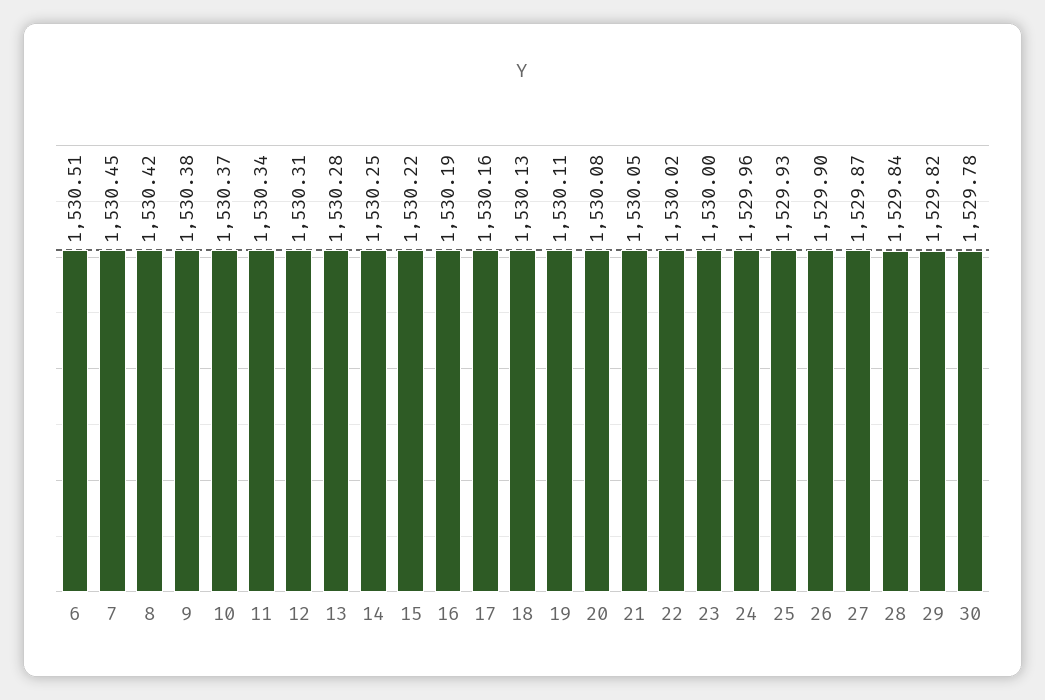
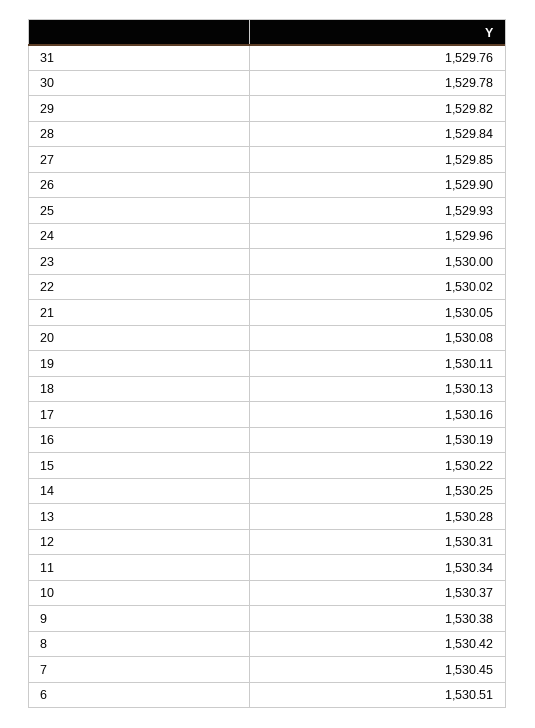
27: 1529.87 -> 1529.85
31: none -> 1529.76

